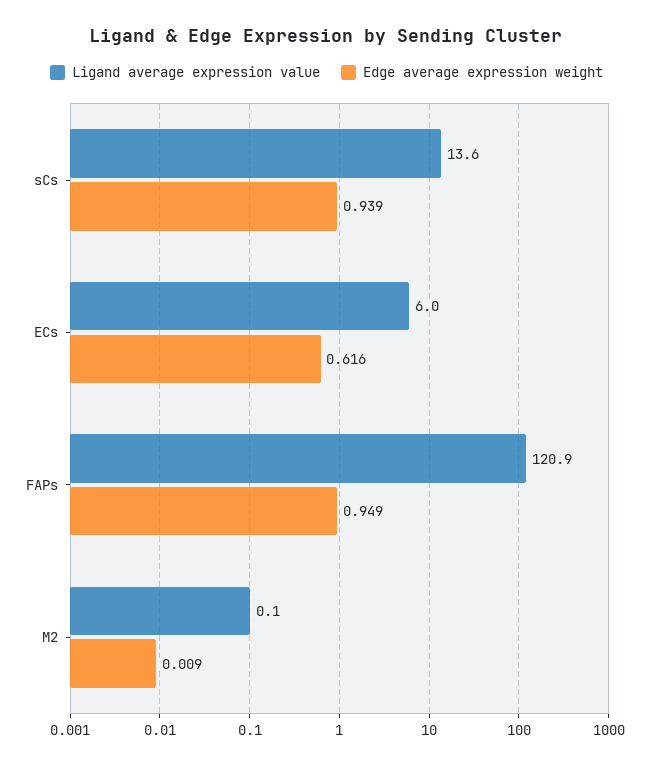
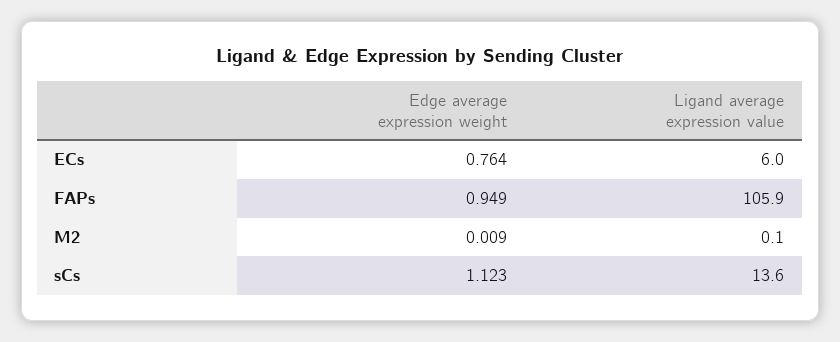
Edge average expression weight, sCs: 0.939 -> 1.123
Edge average expression weight, ECs: 0.616 -> 0.764
Ligand average expression value, FAPs: 120.9 -> 105.9

